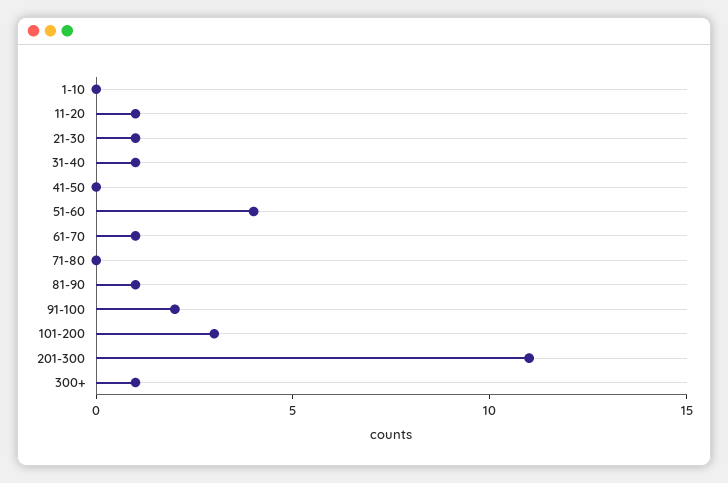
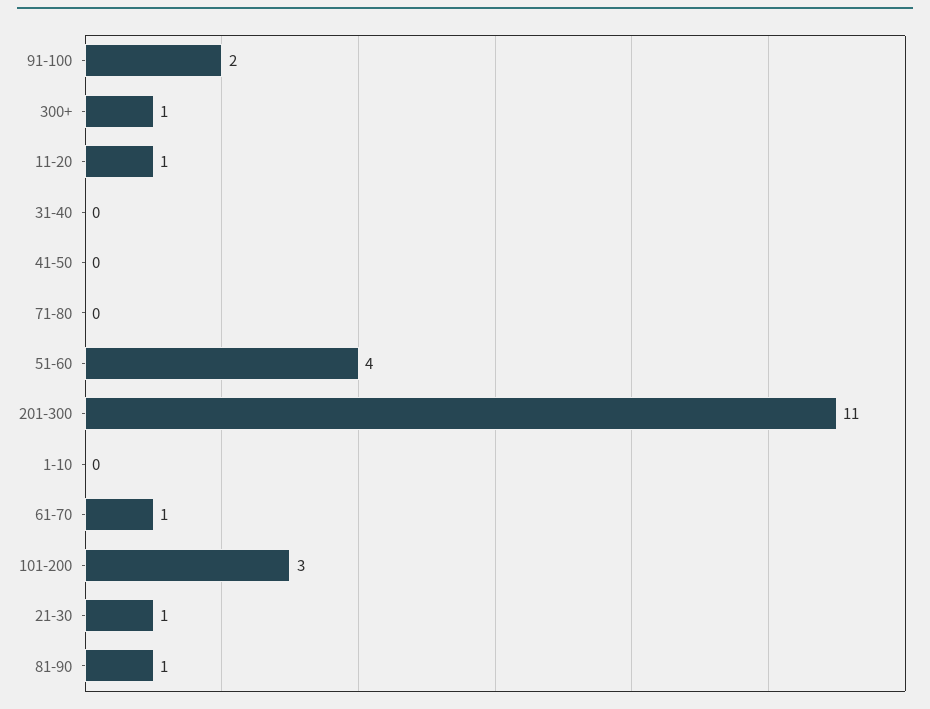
31-40: 1 -> 0

